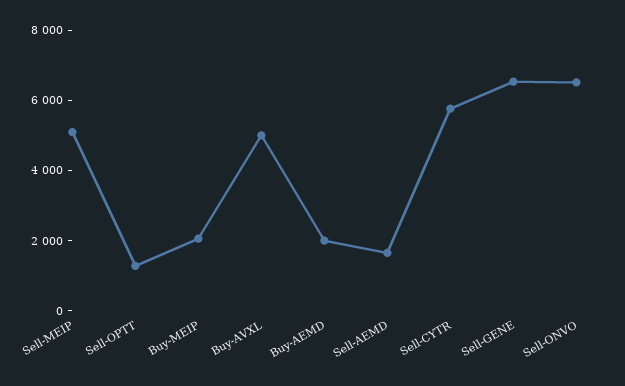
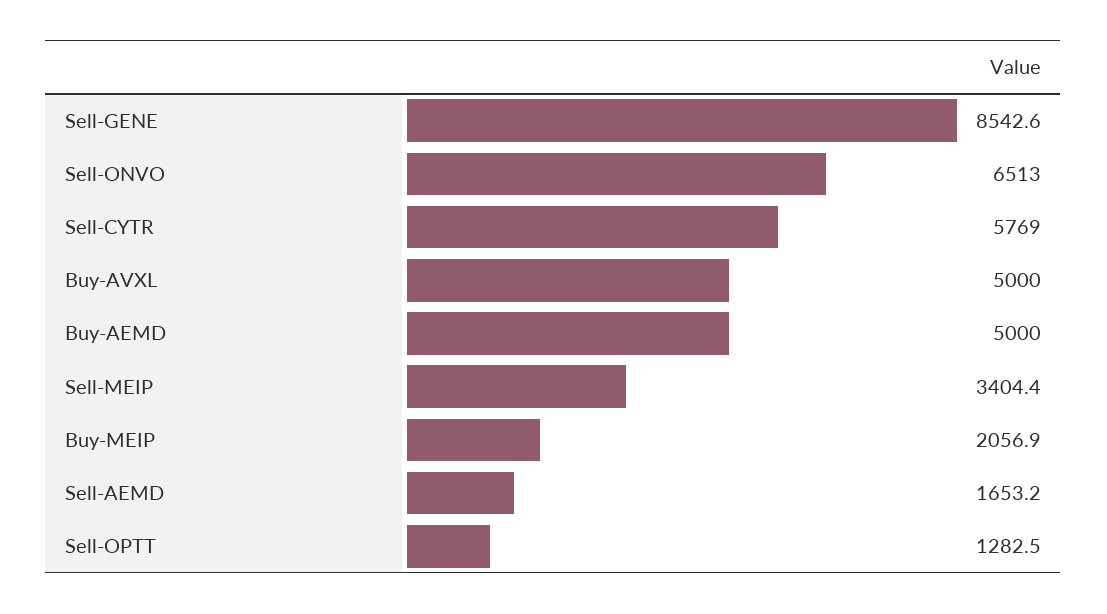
Sell-MEIP: 5000 -> 3404.4
Buy-AEMD: 2000 -> 5000
Sell-GENE: 6500 -> 8542.6

